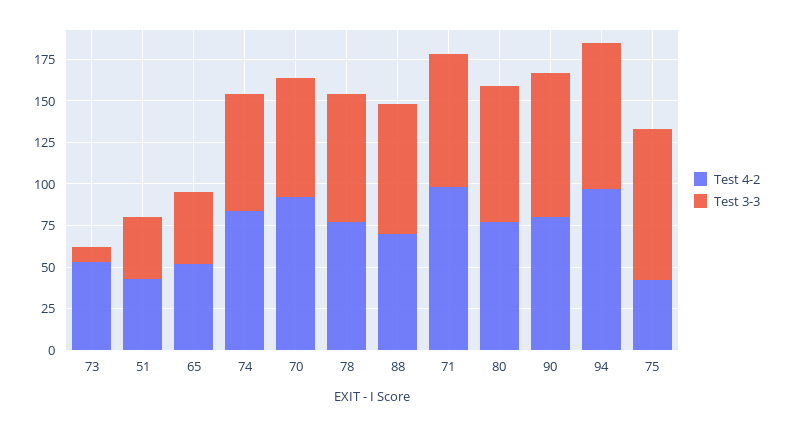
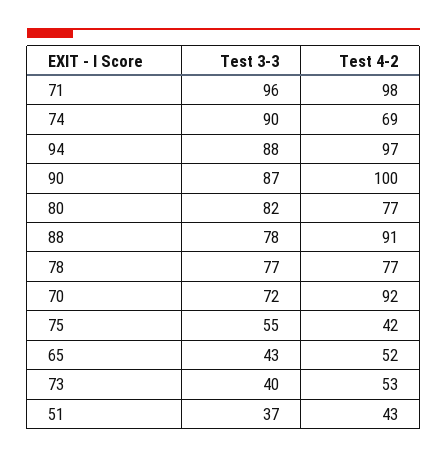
Test 3-3, 73: 10 -> 40
Test 4-2, 74: 85 -> 69
Test 3-3, 74: 70 -> 90
Test 4-2, 88: 70 -> 91
Test 3-3, 71: 80 -> 96
Test 4-2, 90: 80 -> 100
Test 3-3, 75: 90 -> 55

